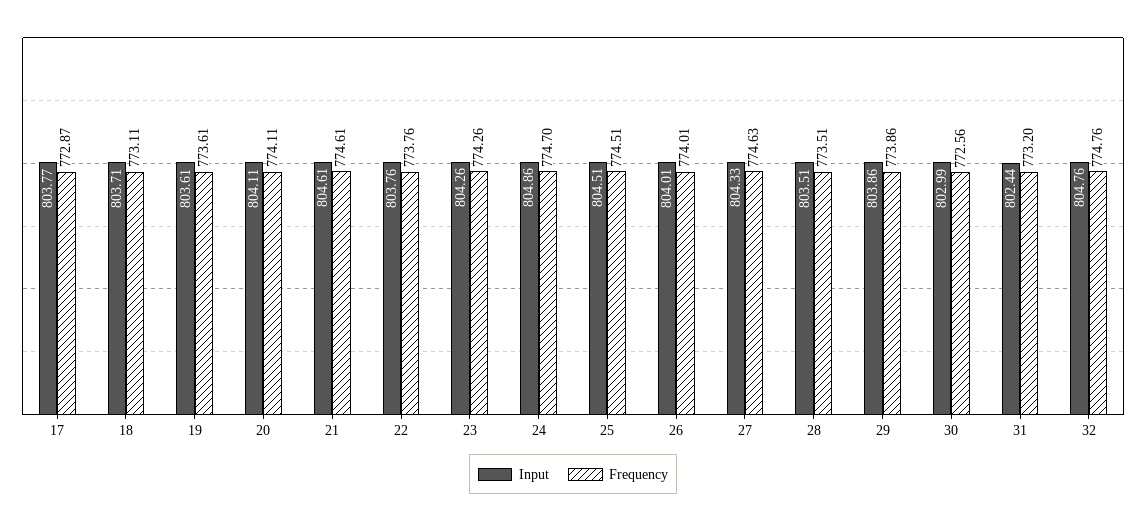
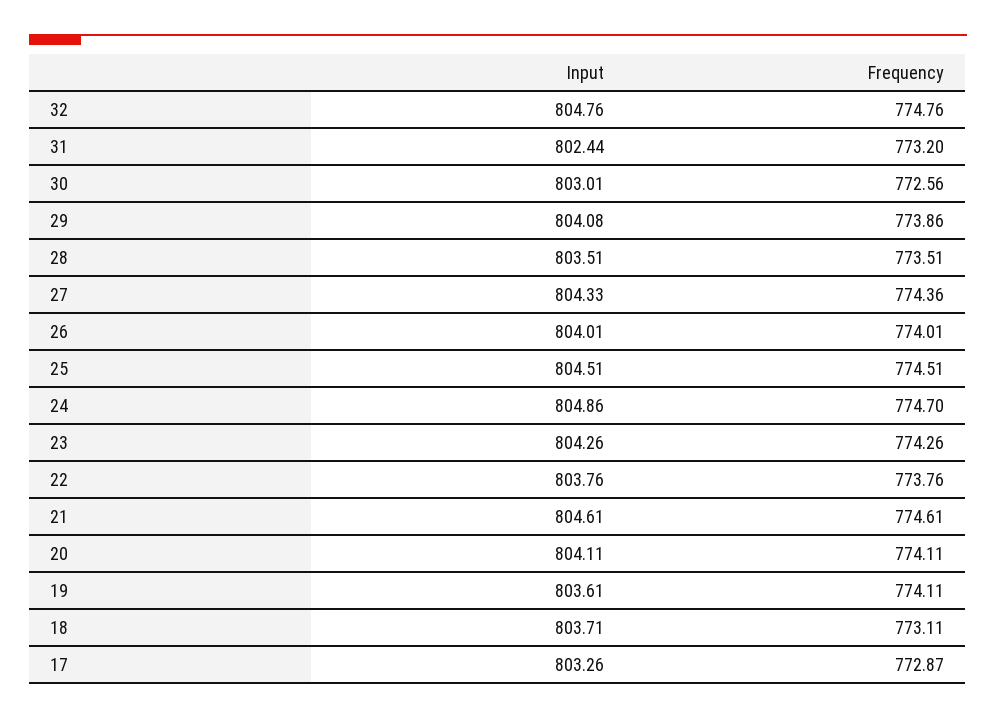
Input, 17: 803.77 -> 803.26
Frequency, 19: 773.61 -> 774.11
Frequency, 27: 774.63 -> 774.36
Input, 29: 803.86 -> 804.08
Input, 30: 802.99 -> 803.01

